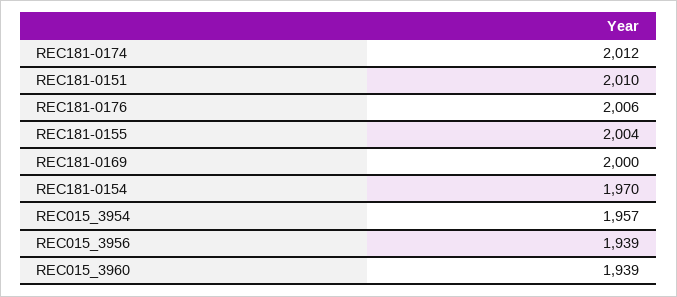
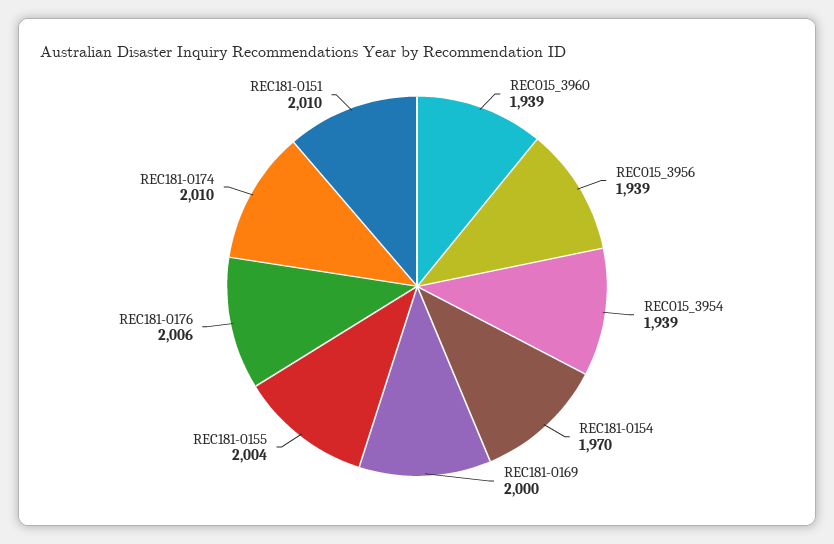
REC181-0174: 2012 -> 2010
REC015_3954: 1957 -> 1939

